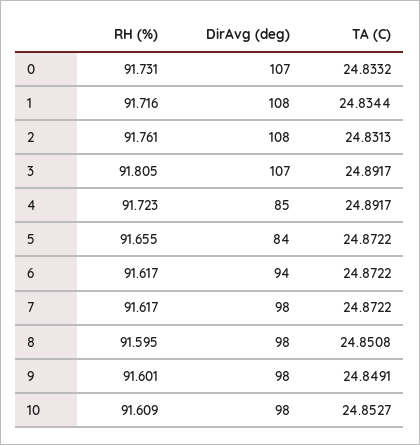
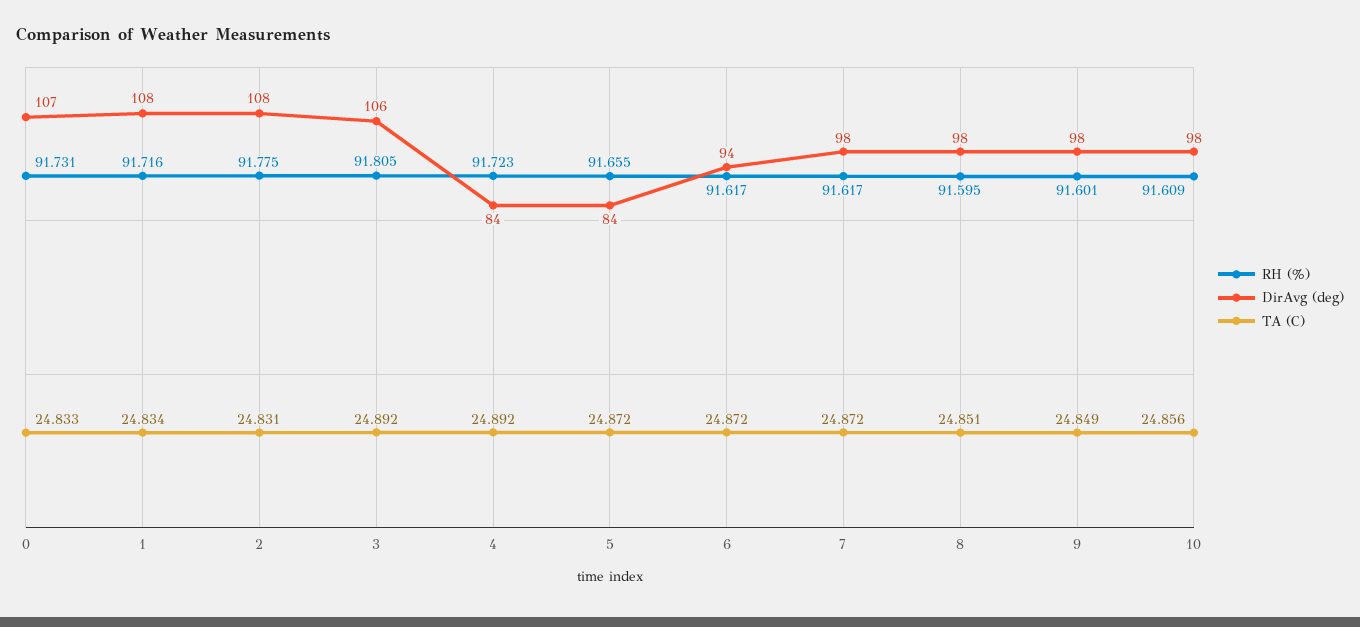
RH (%), 2: 91.761 -> 91.775
DirAvg (deg), 3: 107 -> 106
DirAvg (deg), 4: 85 -> 84
TA (C), 10: 24.8527 -> 24.856

